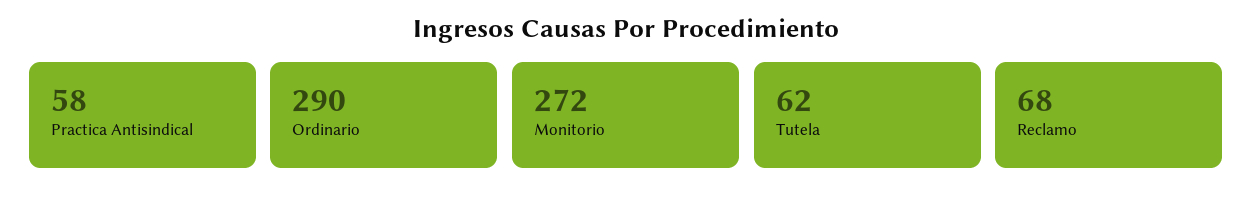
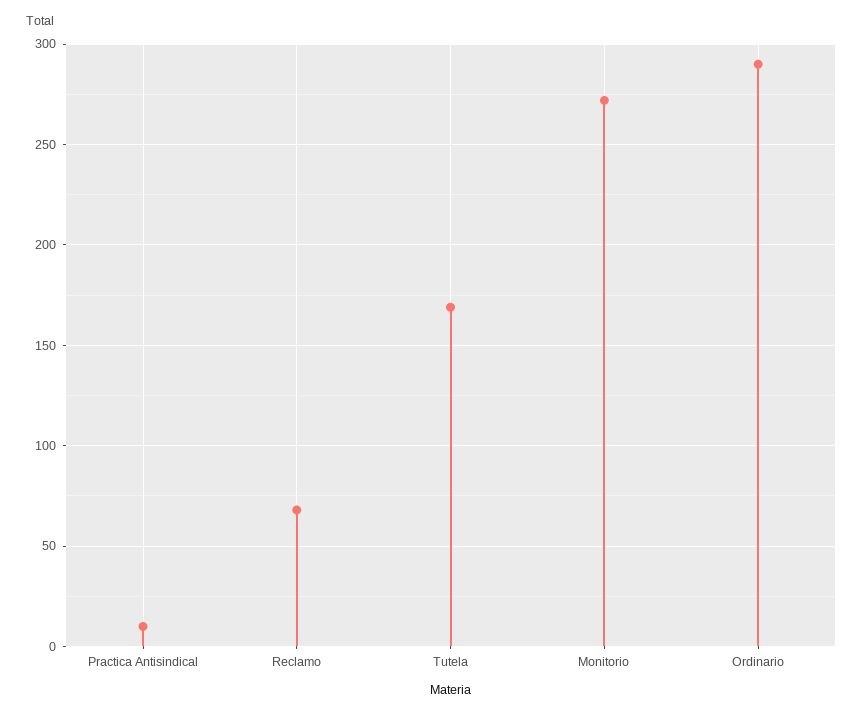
Practica Antisindical: 58 -> 10
Tutela: 62 -> 170

